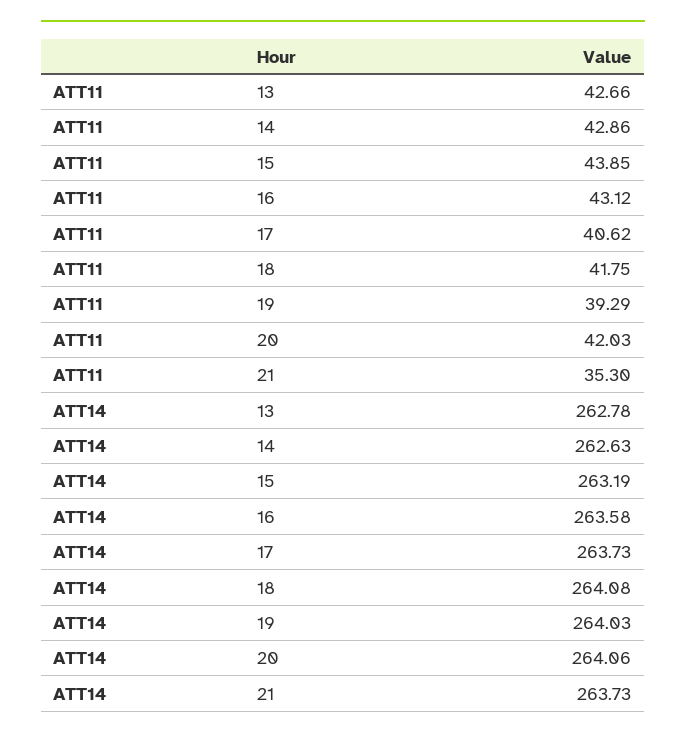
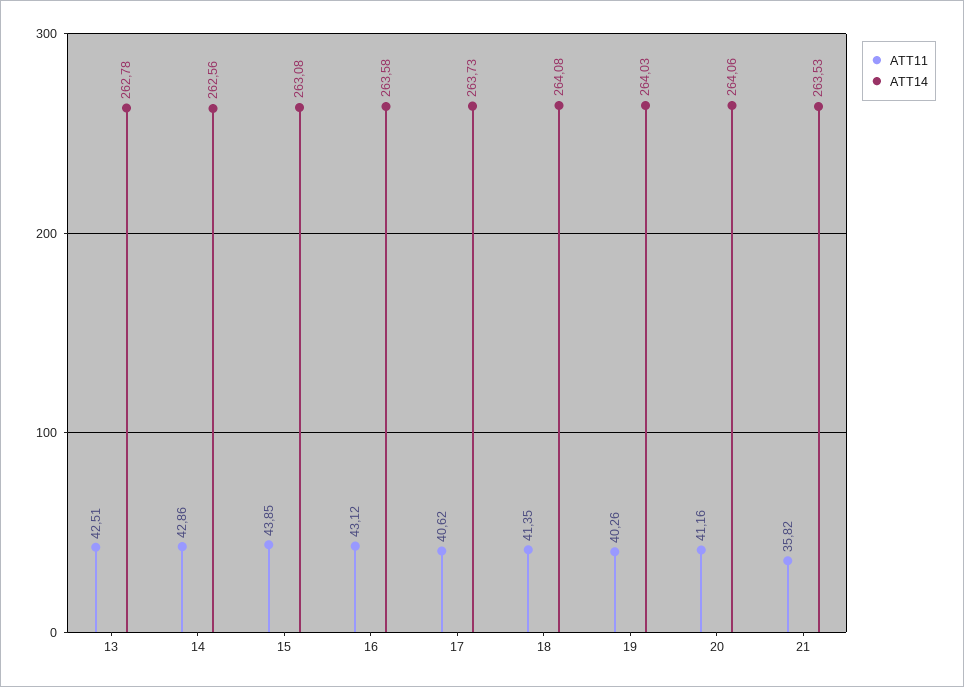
ATT11, 13: 42.66 -> 42.51
ATT11, 18: 41.75 -> 41.35
ATT11, 19: 39.29 -> 40.26
ATT11, 20: 42.03 -> 41.16
ATT11, 21: 35.3 -> 35.82
ATT14, 14: 262.63 -> 262.56
ATT14, 15: 263.19 -> 263.08
ATT14, 21: 263.73 -> 263.53

